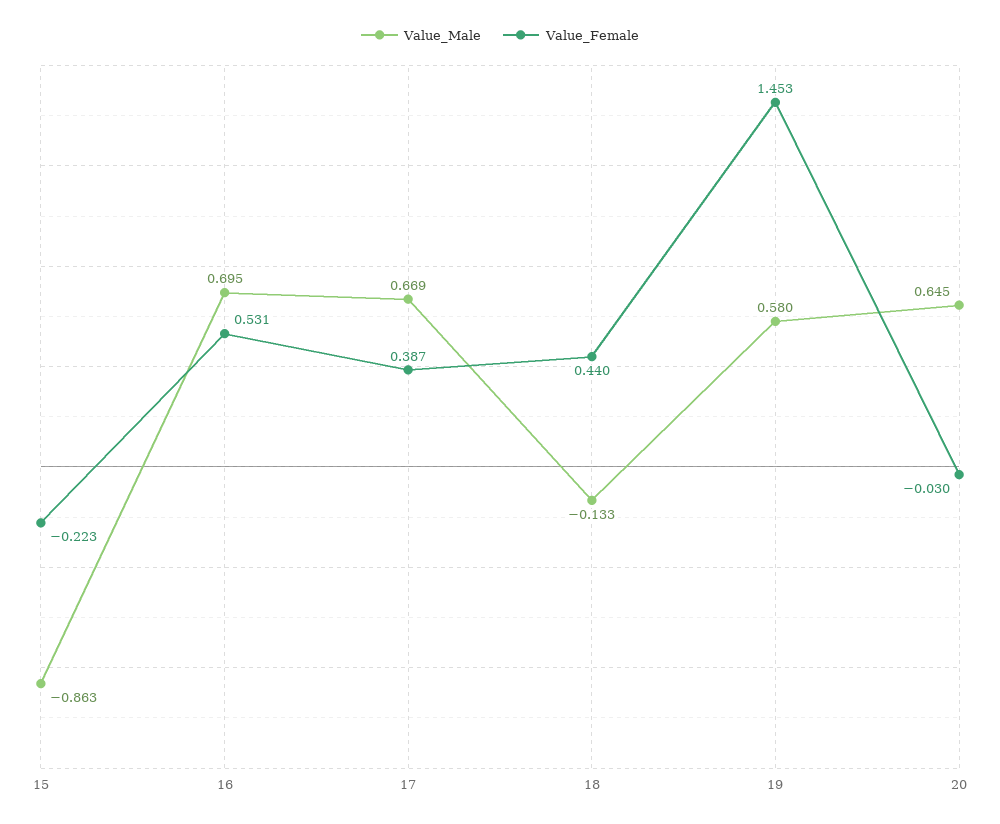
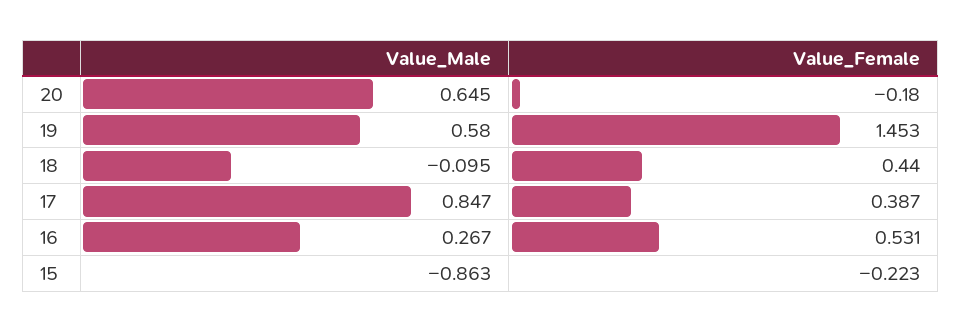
Value_Male, 16: 0.695 -> 0.267
Value_Male, 17: 0.669 -> 0.847
Value_Male, 18: -0.133 -> -0.095
Value_Female, 20: -0.03 -> -0.18

